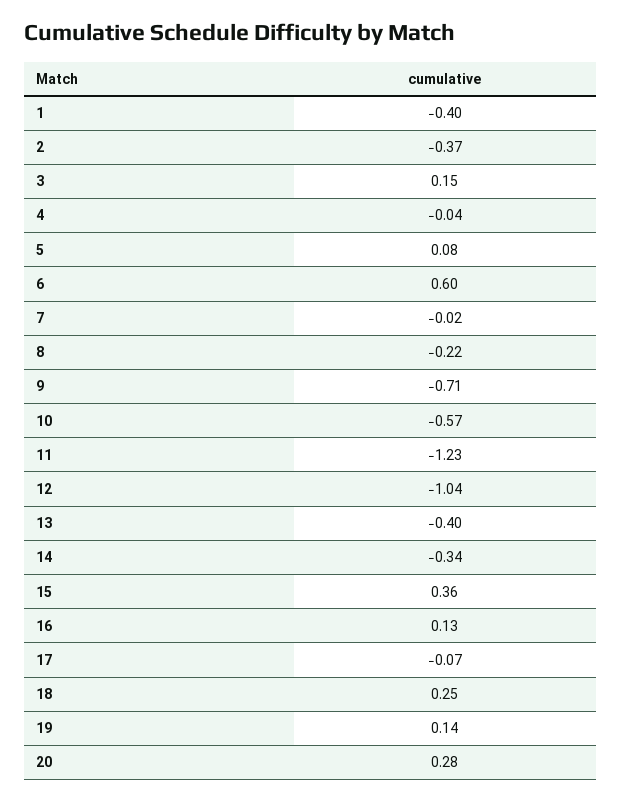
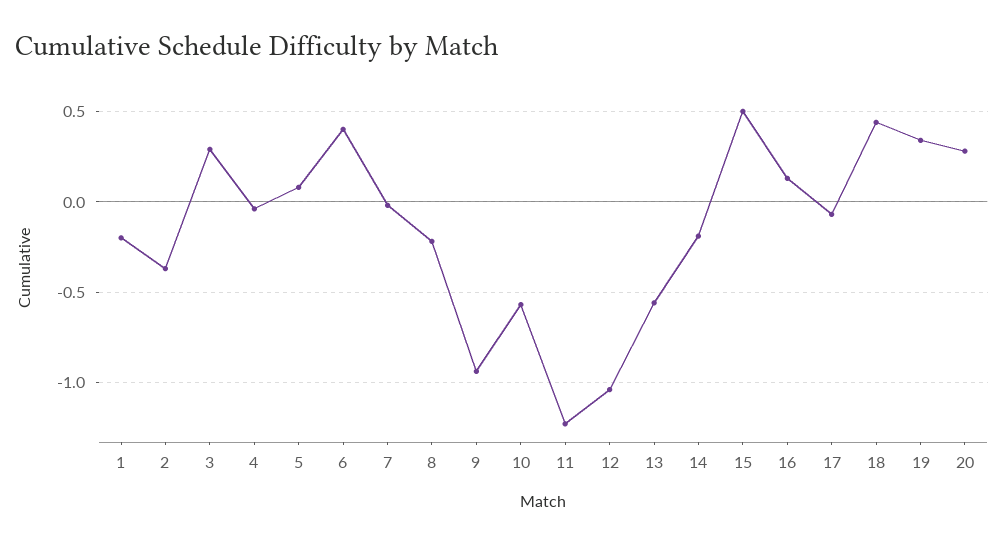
1: -0.4 -> -0.2
3: 0.15 -> 0.3
6: 0.6 -> 0.4
9: -0.71 -> -0.95
13: -0.4 -> -0.55
14: -0.34 -> -0.2
15: 0.36 -> 0.5
18: 0.25 -> 0.45
19: 0.14 -> 0.35

